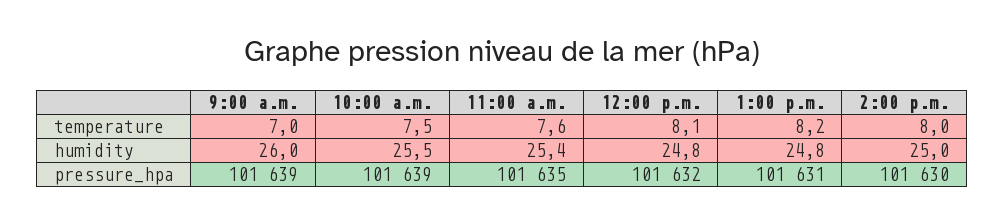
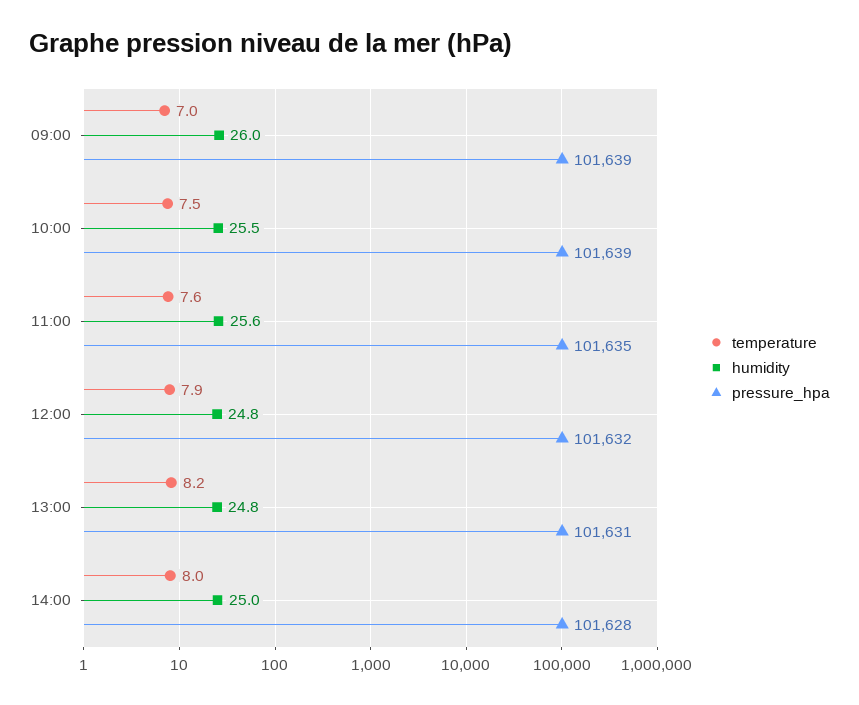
temperature, 12:00 p.m.: 8.1 -> 7.9
humidity, 11:00 a.m.: 25.4 -> 25.6
pressure_hpa, 2:00 p.m.: 101630 -> 101628

